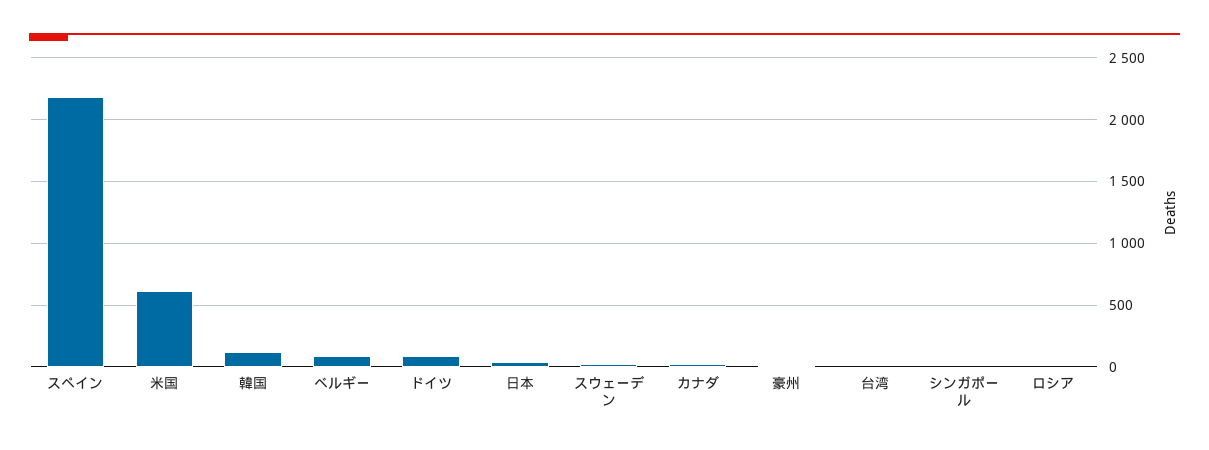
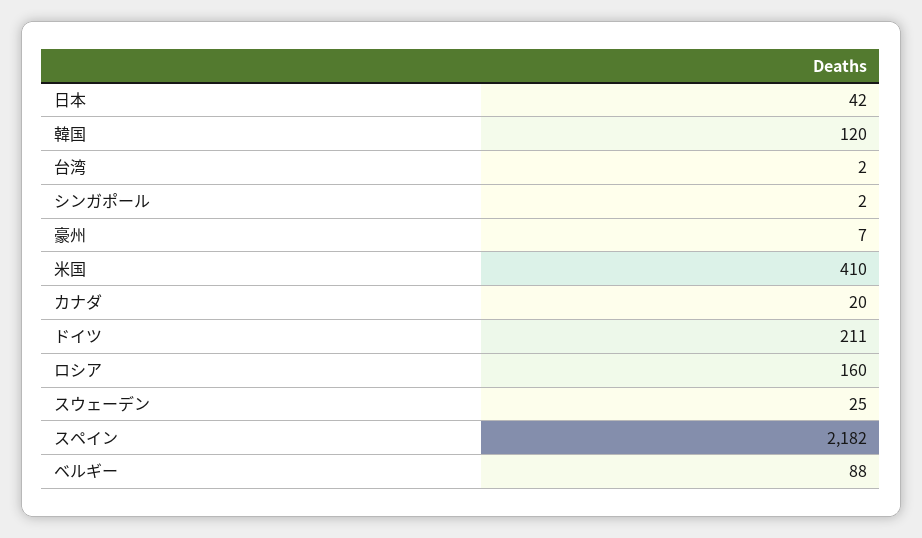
米国: 600 -> 410
ドイツ: 100 -> 211
ロシア: 0 -> 160

